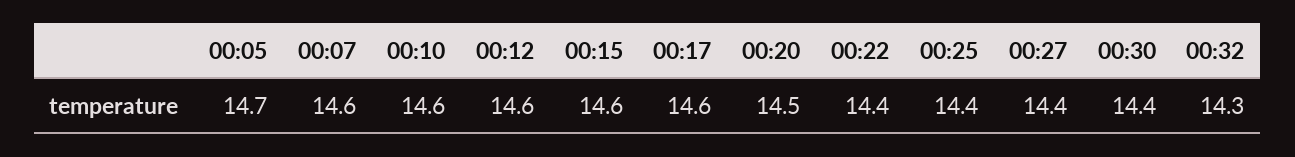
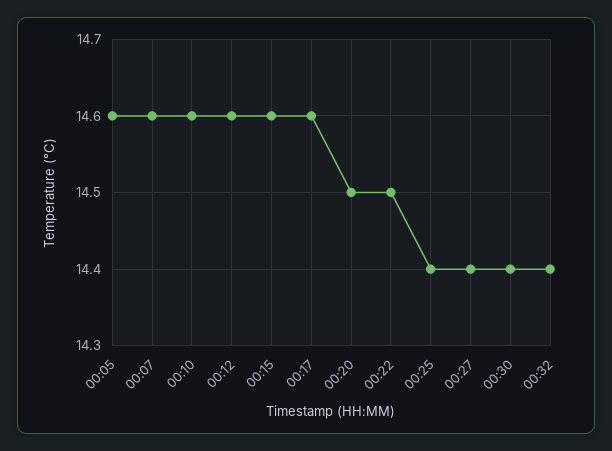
00:05: 14.7 -> 14.6
00:22: 14.4 -> 14.5
00:32: 14.3 -> 14.4

